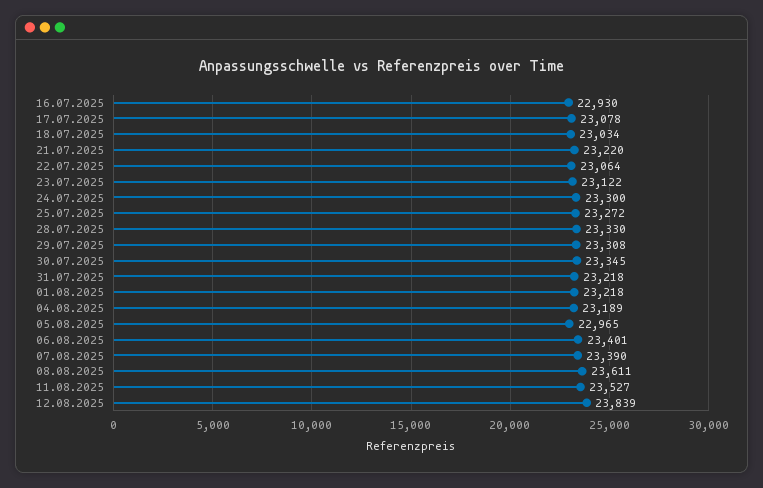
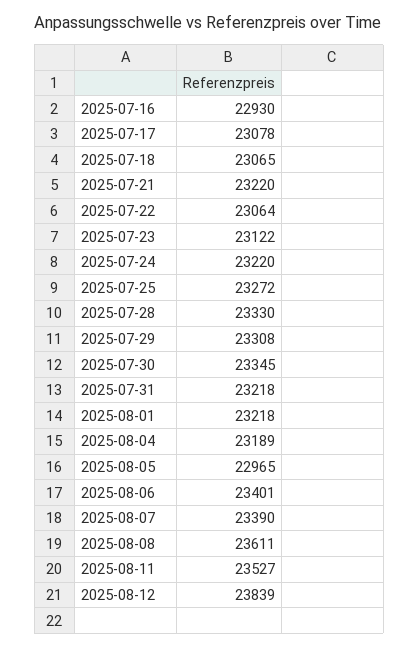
18.07.2025: 23034 -> 23065
24.07.2025: 23300 -> 23220

